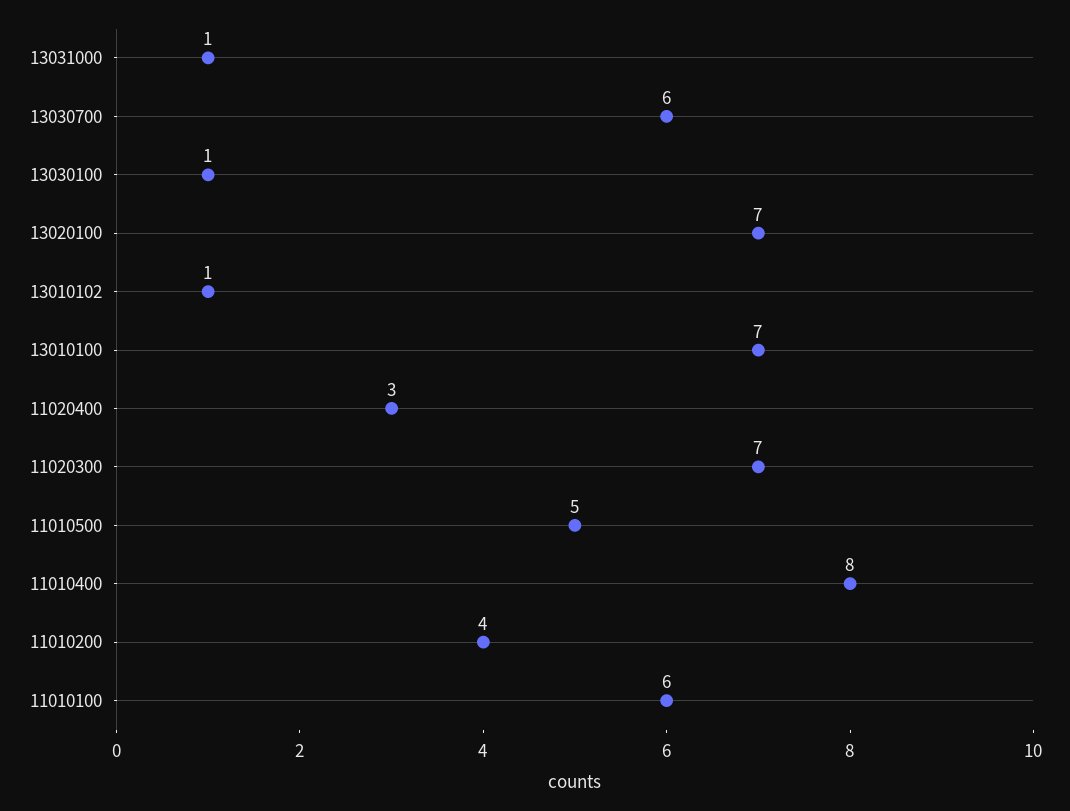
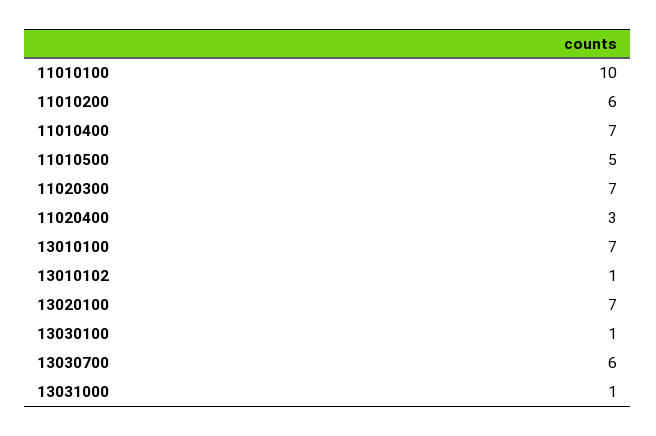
11010400: 8 -> 7
11010200: 4 -> 6
11010100: 6 -> 10

